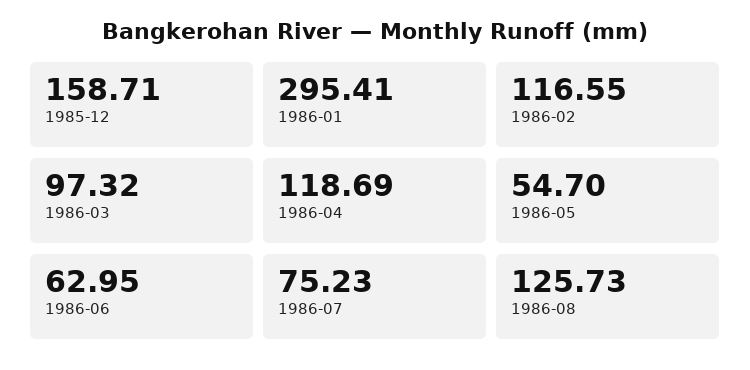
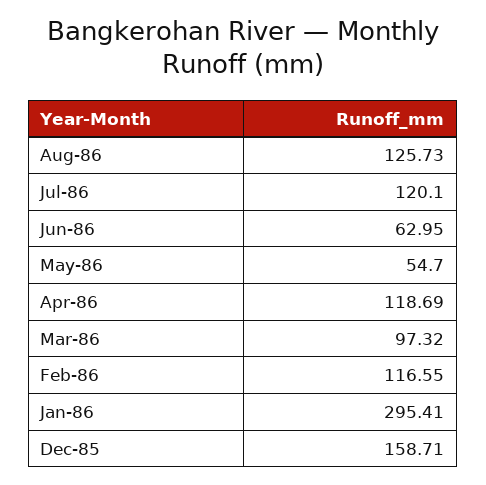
1986-07: 75.23 -> 120.1

